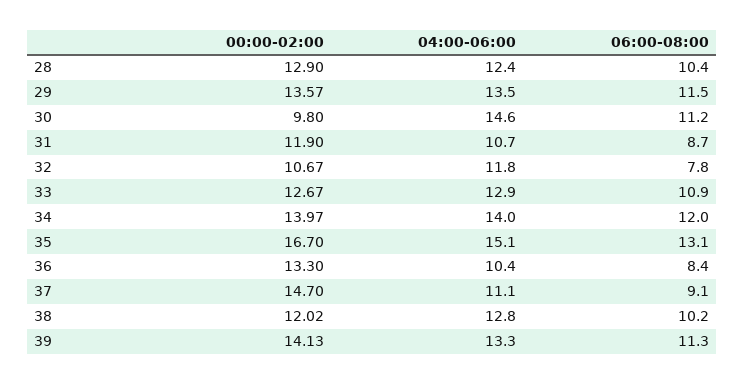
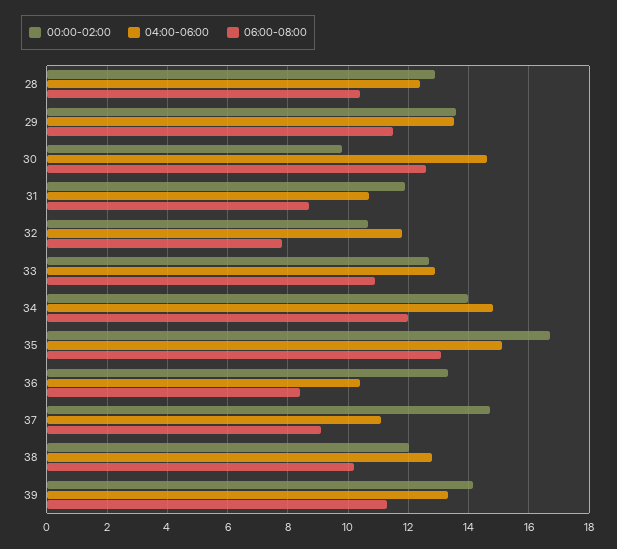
06:00-08:00, 30: 11.2 -> 12.6
04:00-06:00, 34: 14 -> 14.8

